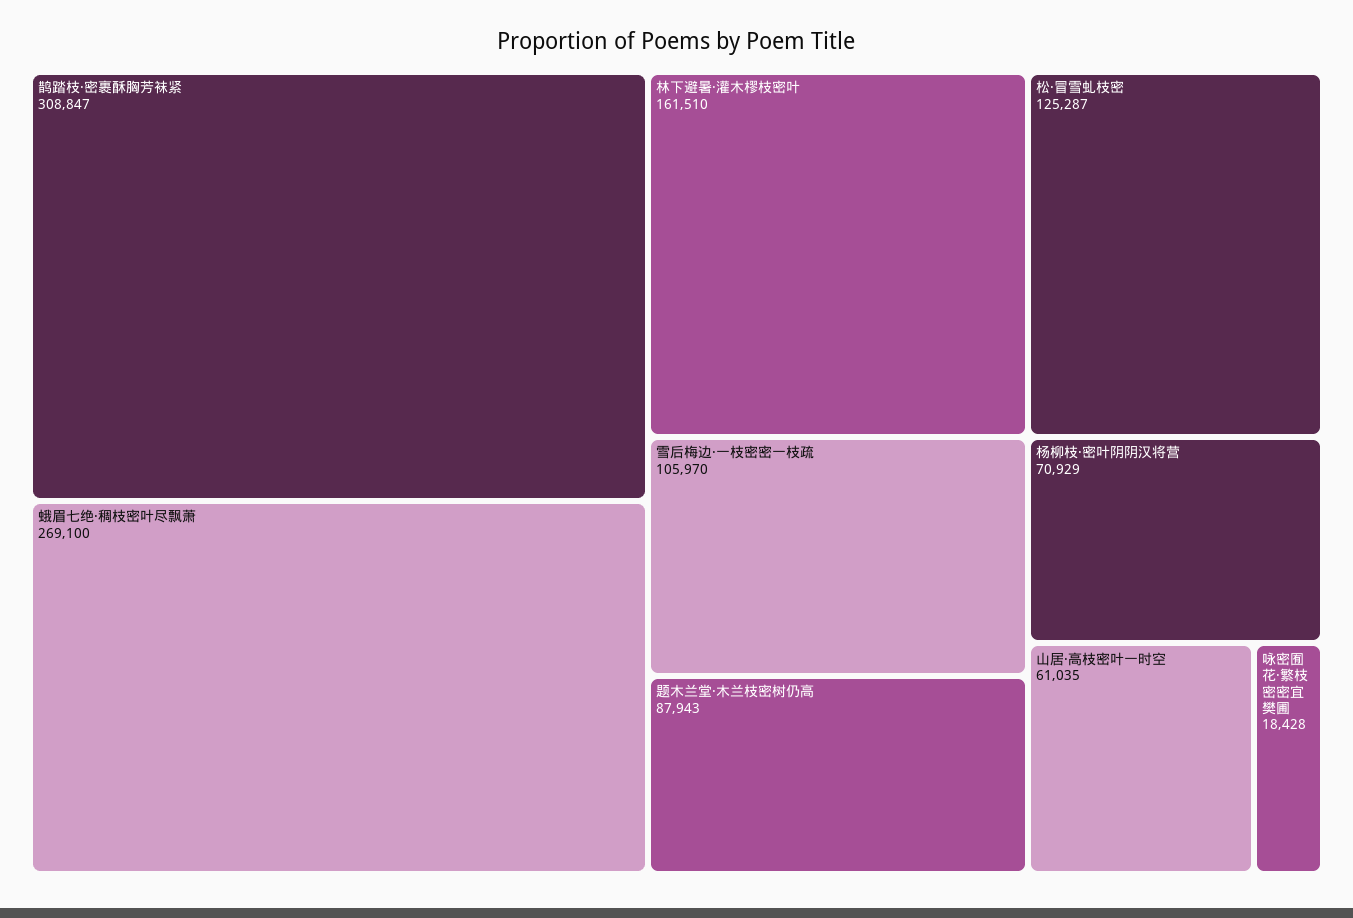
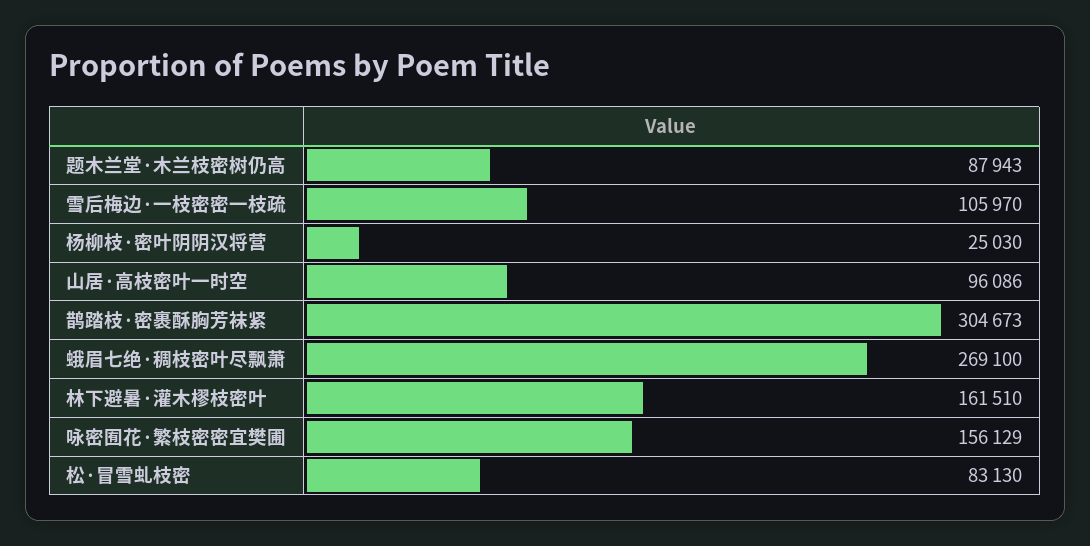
鹊踏枝·密裹酥胸芳袜紧: 308847 -> 304673
松·冒雪虬枝密: 125287 -> 83130
杨柳枝·密叶阴阴汉将营: 70929 -> 25030
山居·高枝密叶一时空: 61035 -> 96086
咏密囿花·繁枝密密宜樊圃: 18428 -> 156129

